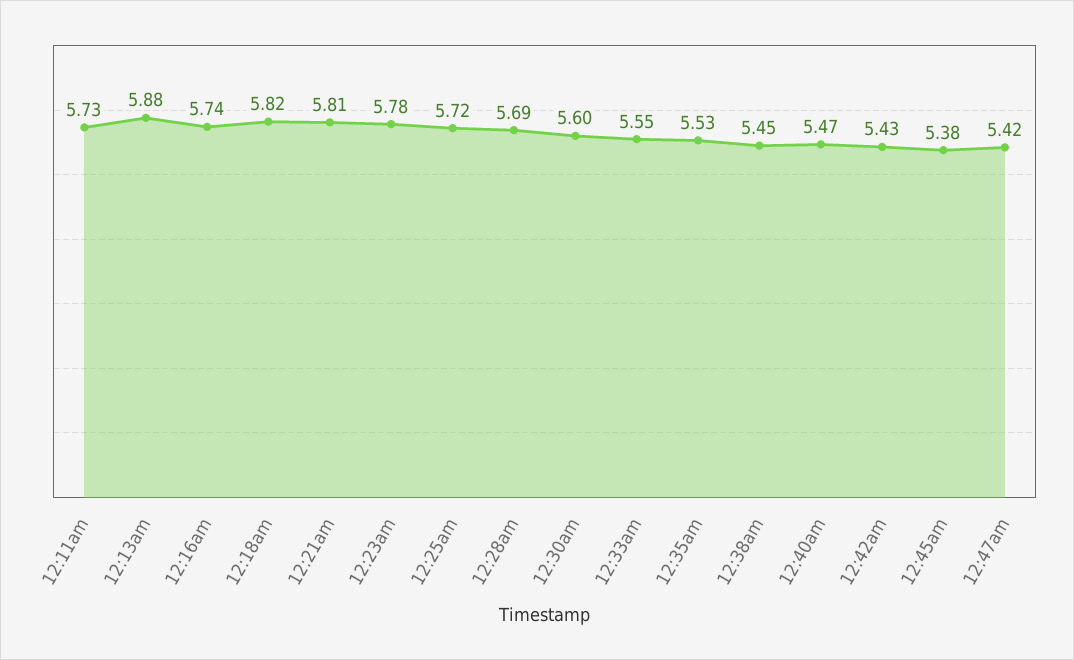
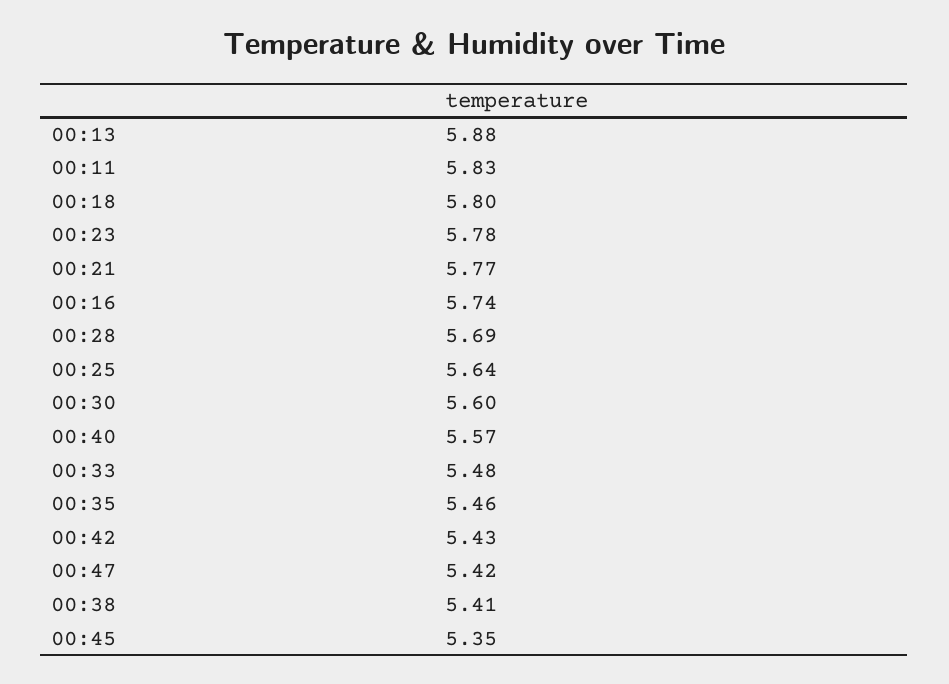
12:11am: 5.73 -> 5.83
12:18am: 5.82 -> 5.8
12:21am: 5.81 -> 5.77
12:25am: 5.72 -> 5.64
12:33am: 5.55 -> 5.48
12:35am: 5.53 -> 5.46
12:38am: 5.45 -> 5.41
12:40am: 5.47 -> 5.57
12:45am: 5.38 -> 5.35

